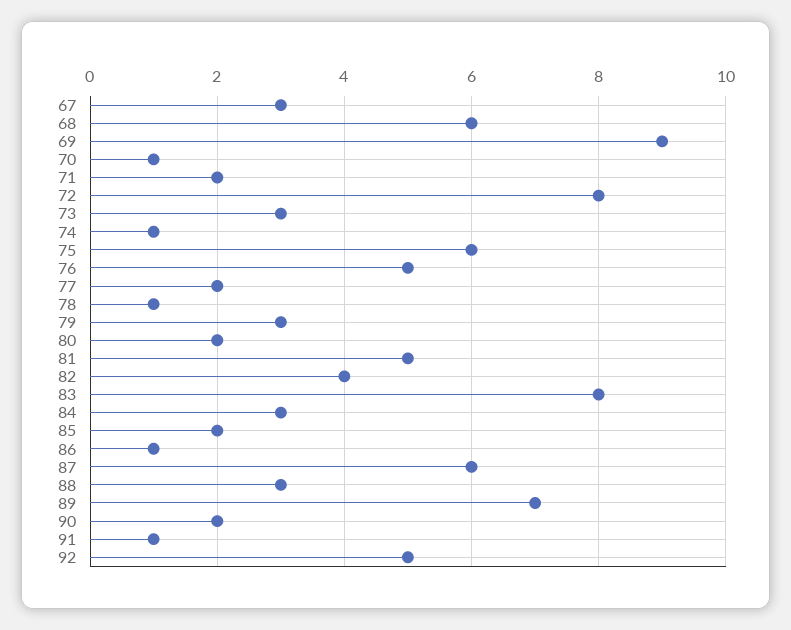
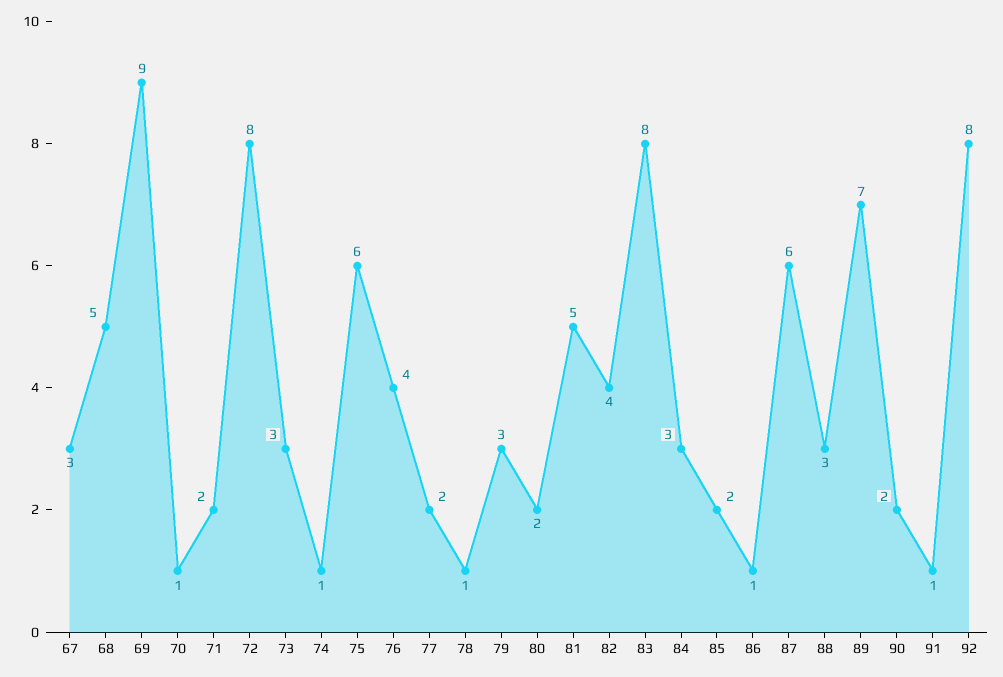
68: 6 -> 5
76: 5 -> 4
92: 5 -> 8

